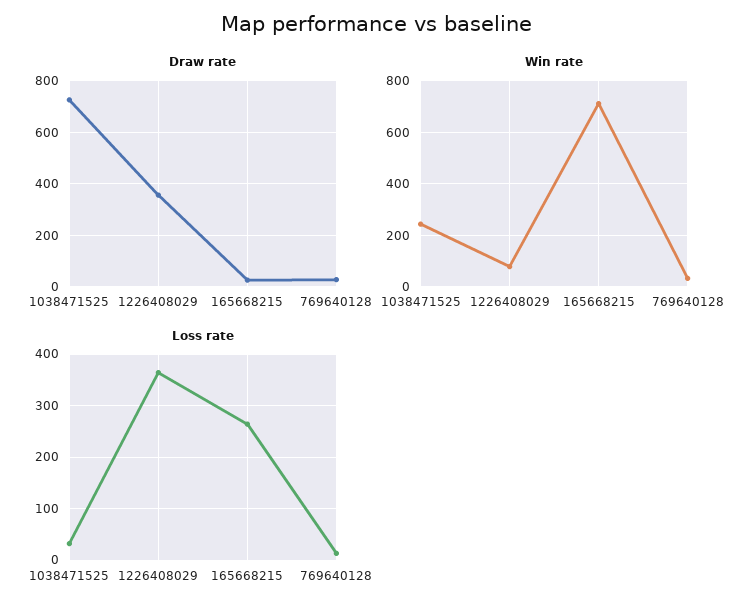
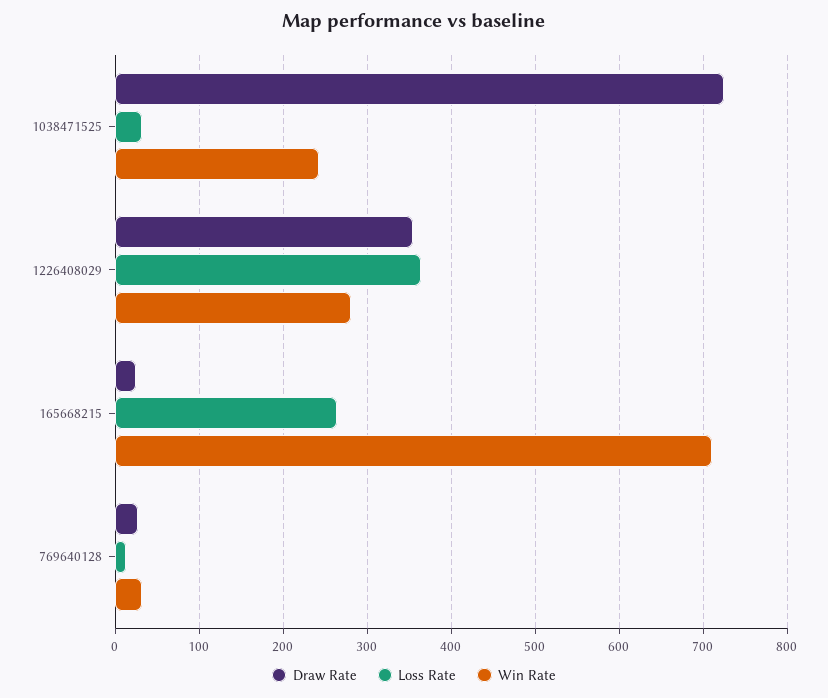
Win rate, 1226408029: 75 -> 280

